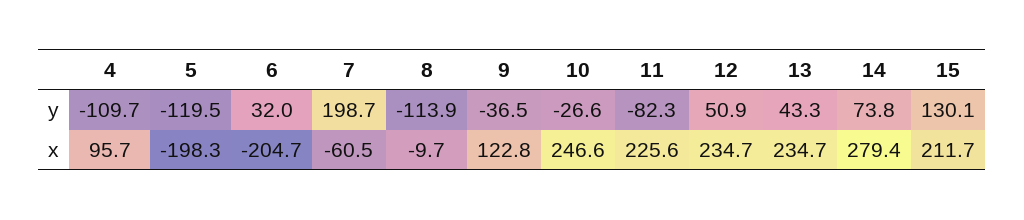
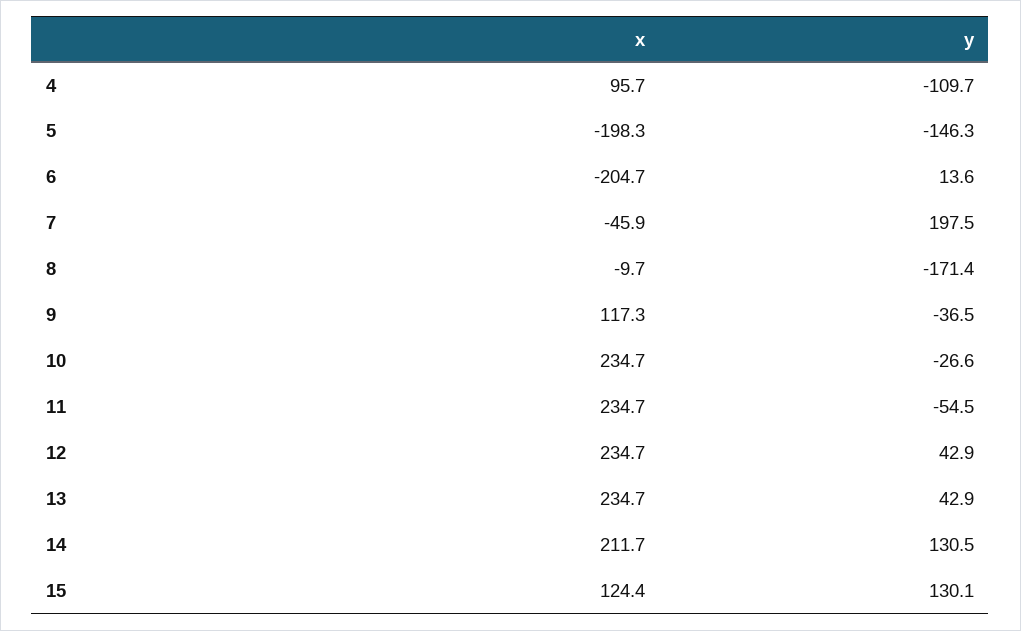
5, y: -119.5 -> -146.3
6, y: 32 -> 13.6
7, y: 198.7 -> 197.5
8, y: -113.9 -> -171.4
11, y: -82.3 -> -54.5
12, y: 50.9 -> 42.9
13, y: 43.3 -> 42.9
14, y: 73.8 -> 130.5
7, x: -60.5 -> -45.9
9, x: 122.8 -> 117.3
10, x: 246.6 -> 234.7
11, x: 225.6 -> 234.7
14, x: 279.4 -> 211.7
15, x: 211.7 -> 124.4

